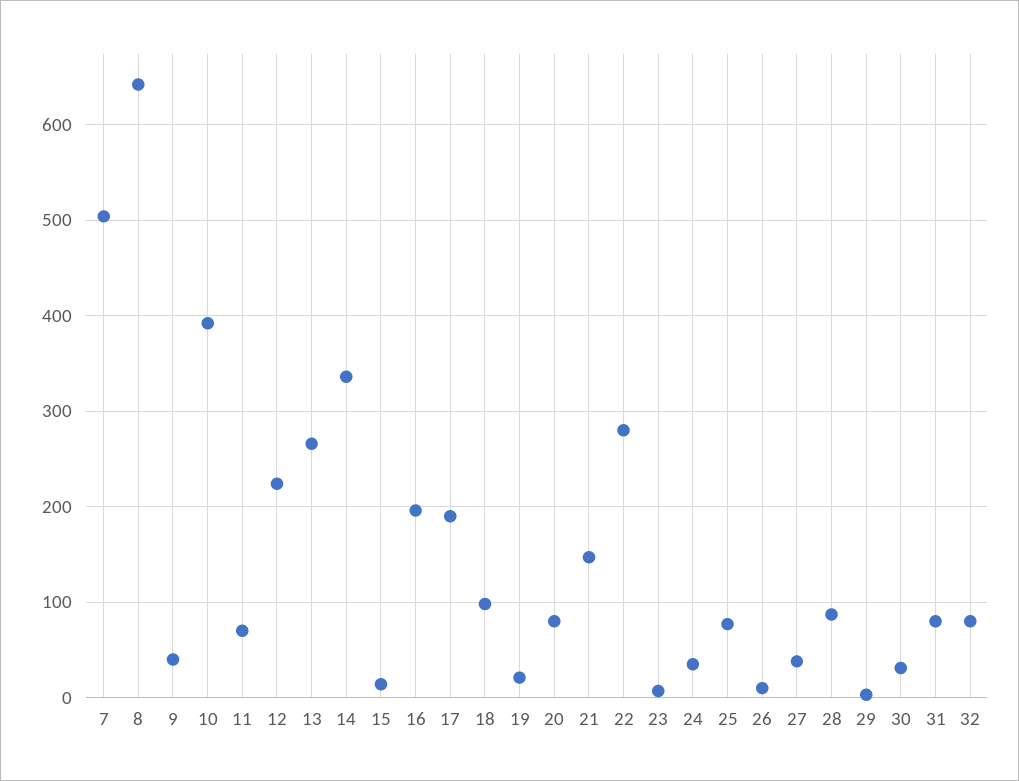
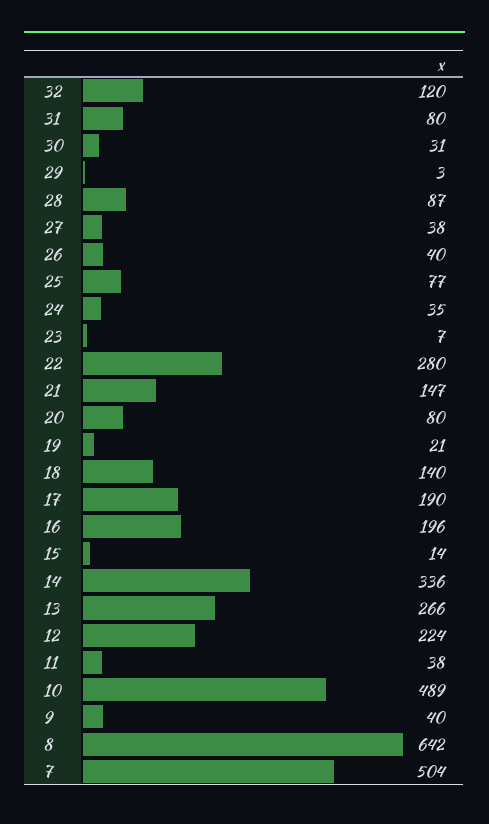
10: 390 -> 489
11: 70 -> 38
18: 100 -> 140
26: 10 -> 40
32: 80 -> 120

